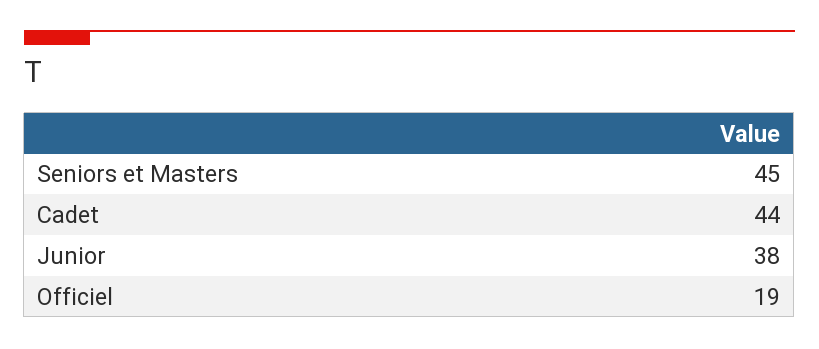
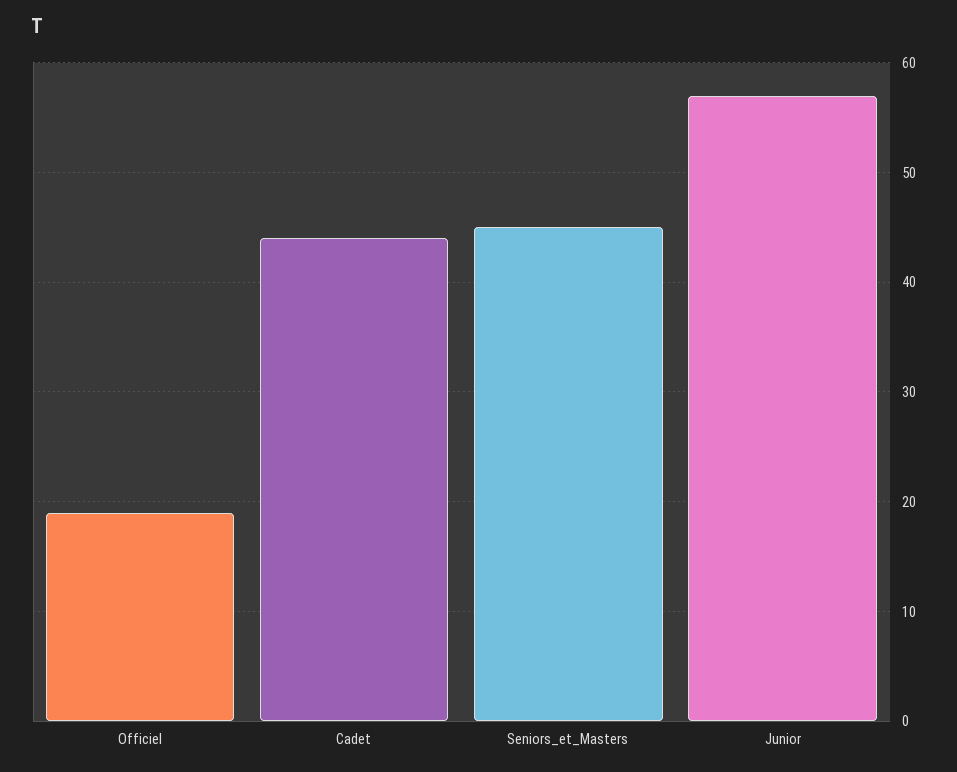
Junior: 38 -> 57

